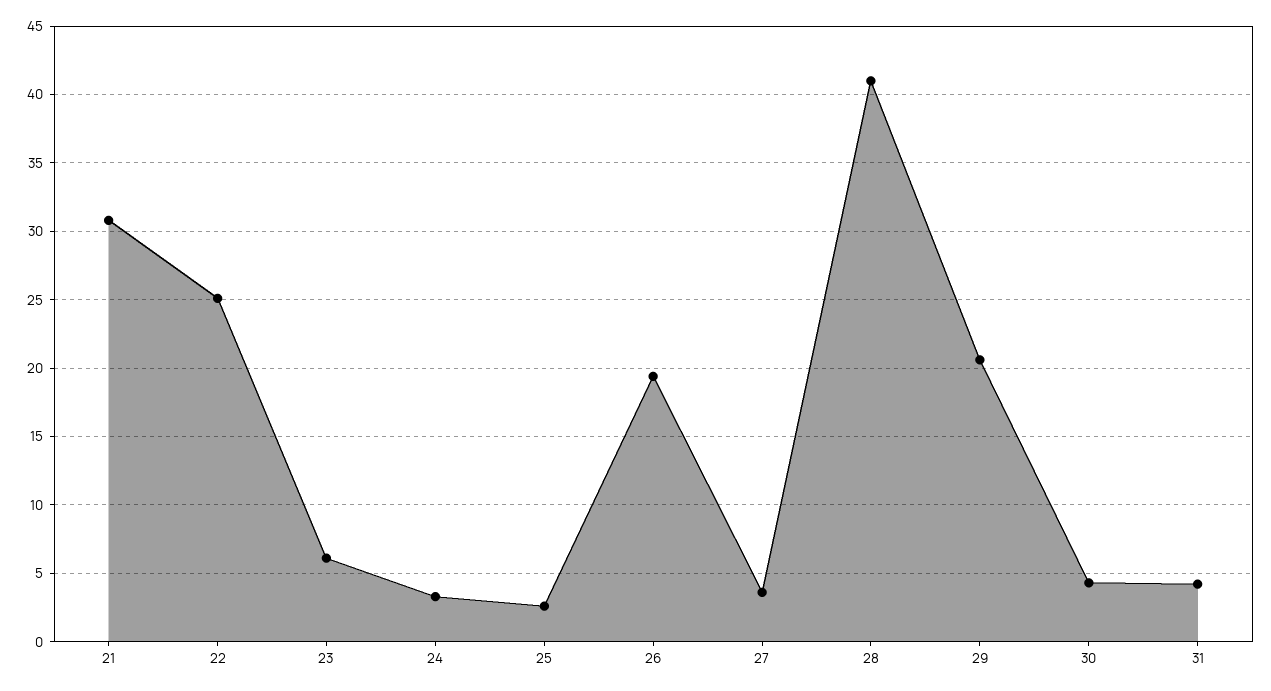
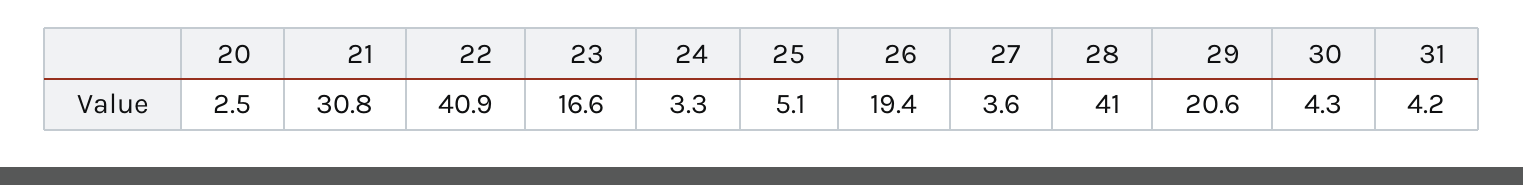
22: 25 -> 40.9
23: 6 -> 16.6
25: 2.5 -> 5.1
20: none -> 2.5

